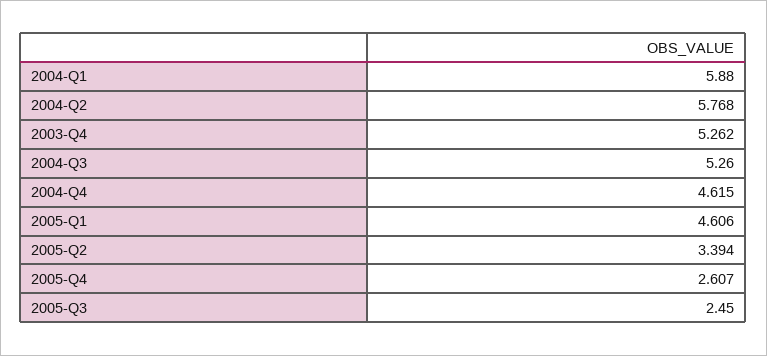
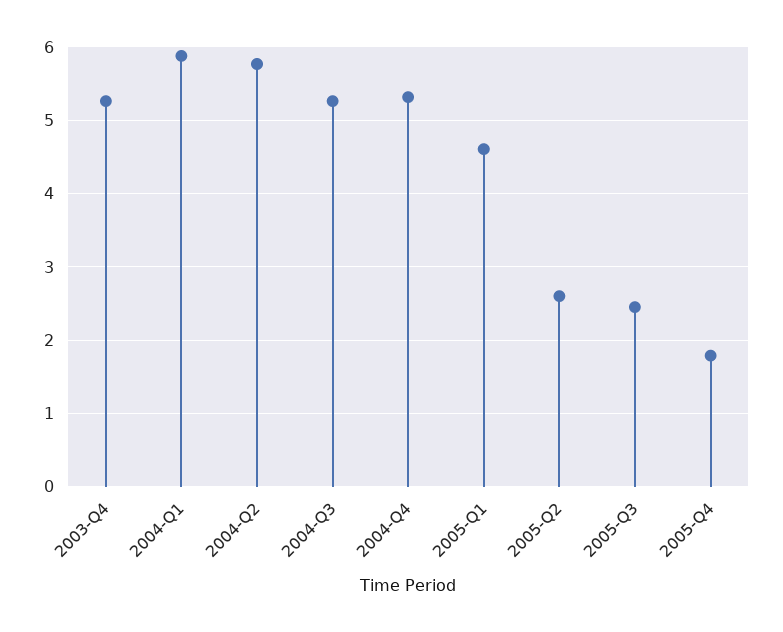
2004-Q4: 4.615 -> 5.3
2005-Q2: 3.394 -> 2.6
2005-Q4: 2.607 -> 1.8

